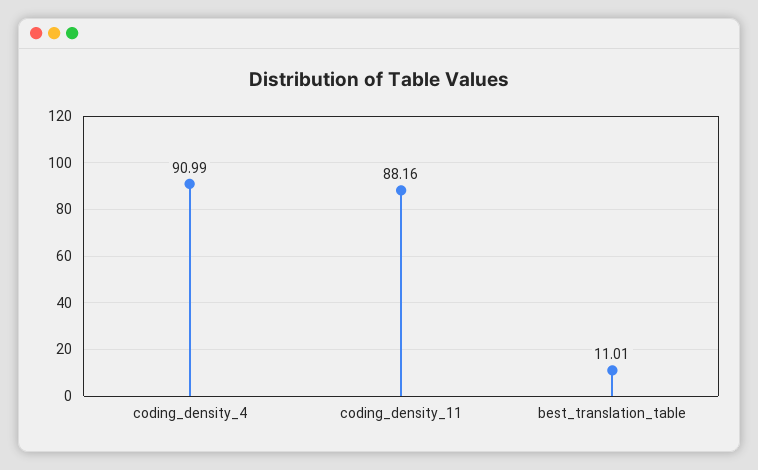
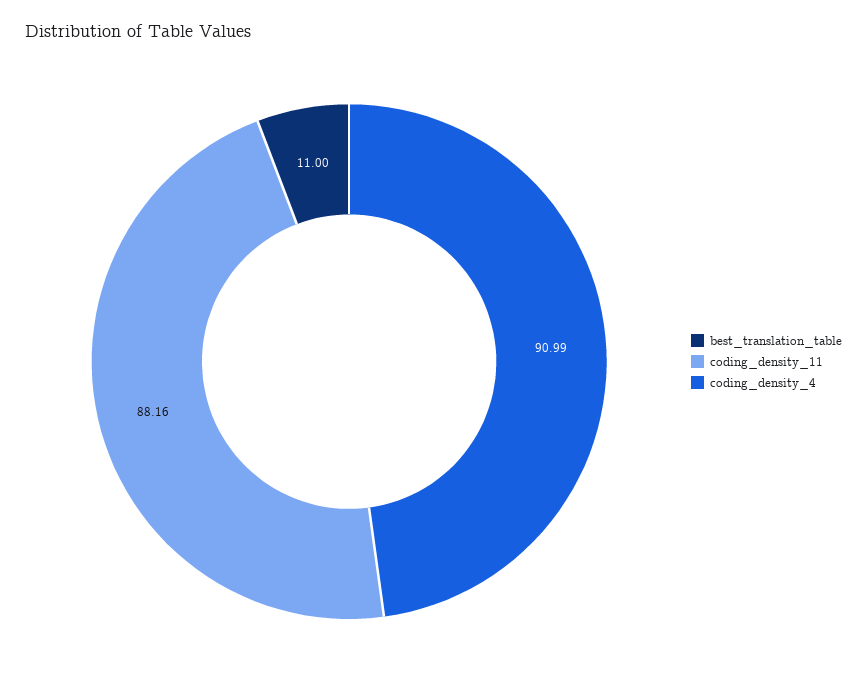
best_translation_table: 11.01 -> 11

